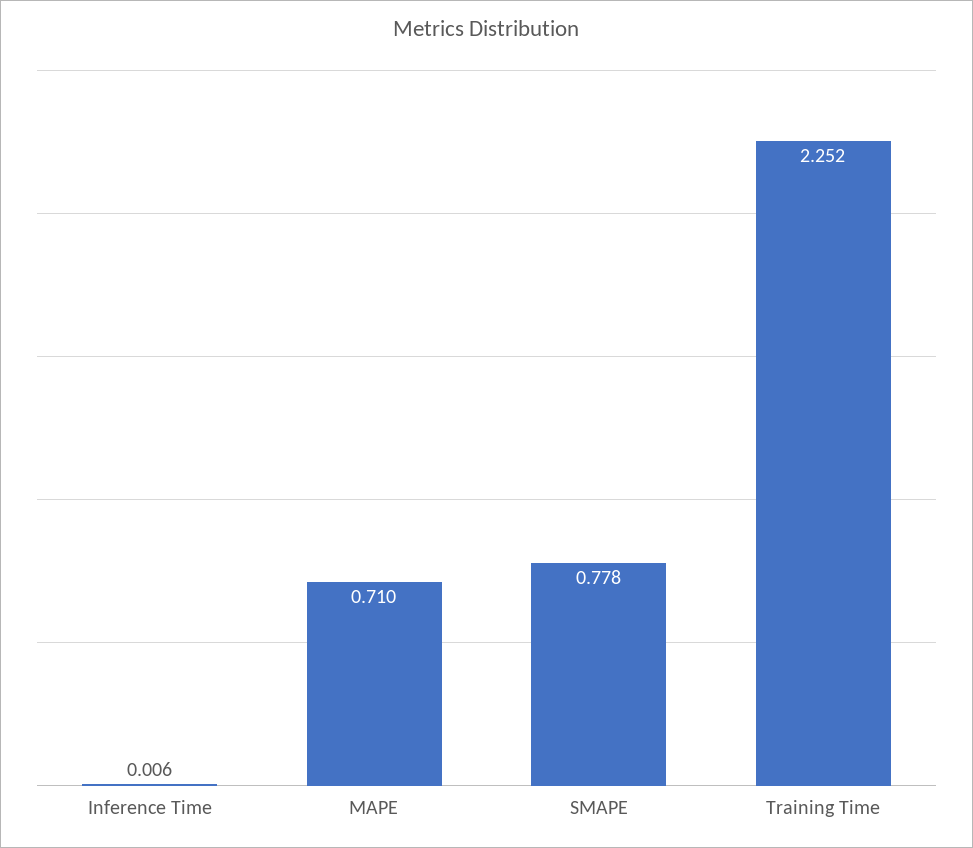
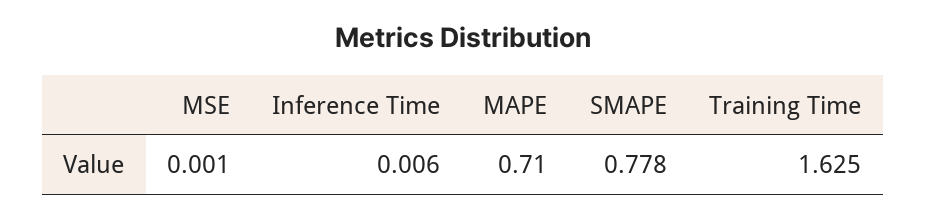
Training Time: 2.252 -> 1.625
MSE: none -> 0.001

